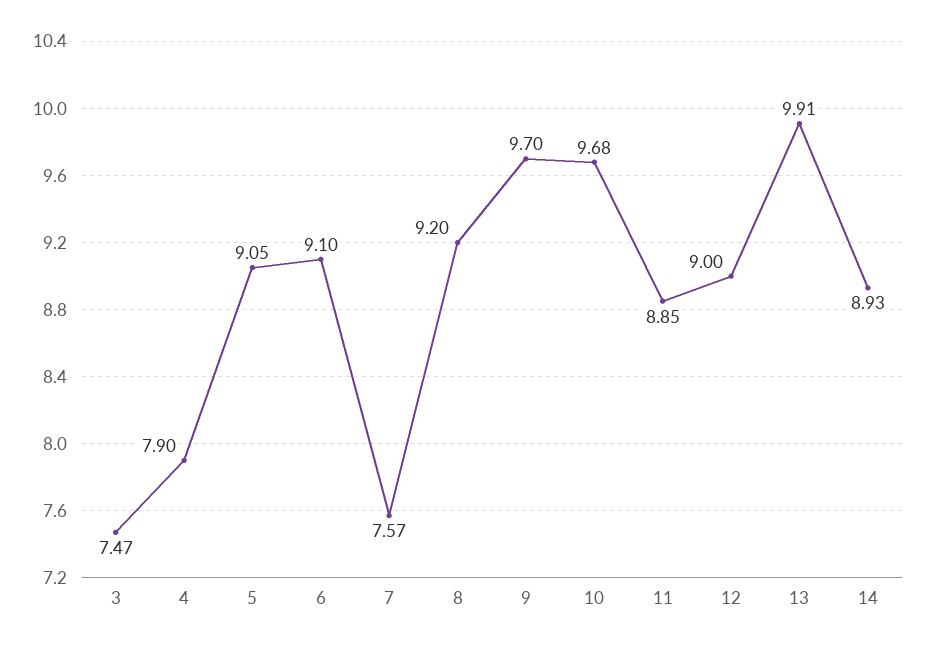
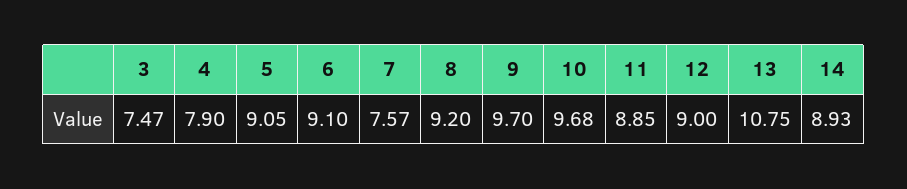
13: 9.91 -> 10.75

